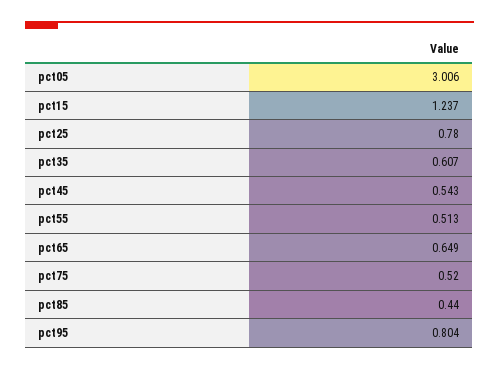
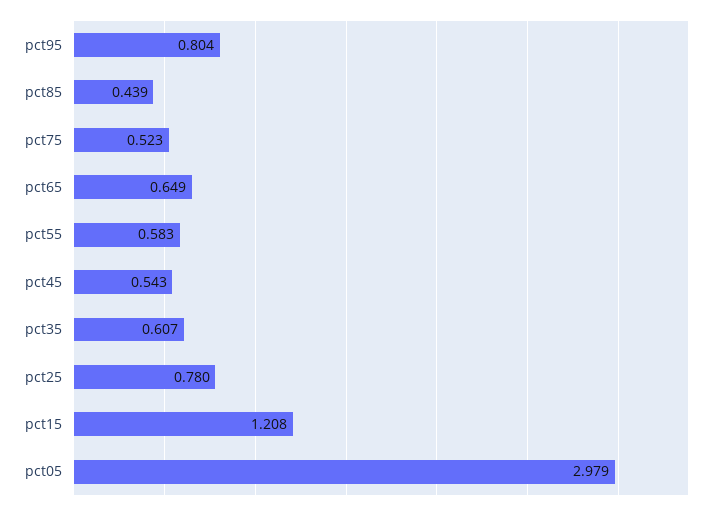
pct05: 3.006 -> 2.979
pct15: 1.237 -> 1.208
pct55: 0.513 -> 0.583
pct75: 0.52 -> 0.523
pct85: 0.44 -> 0.439

